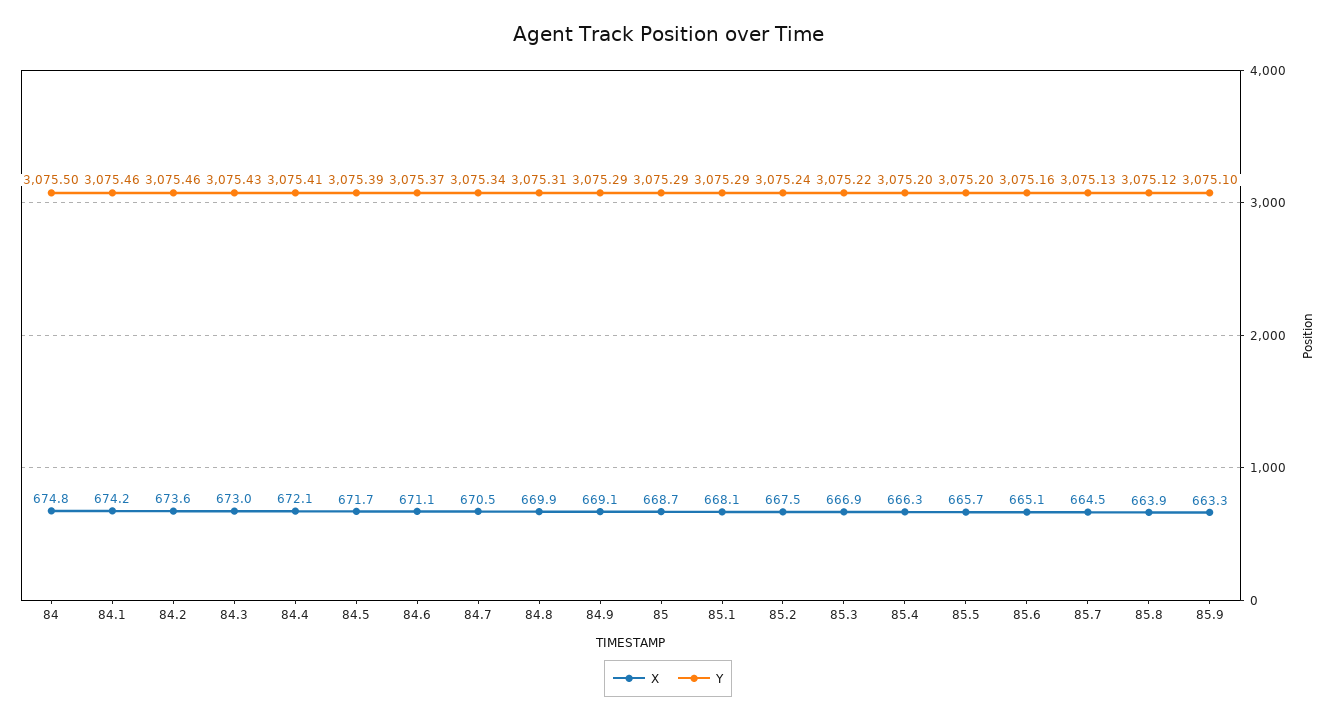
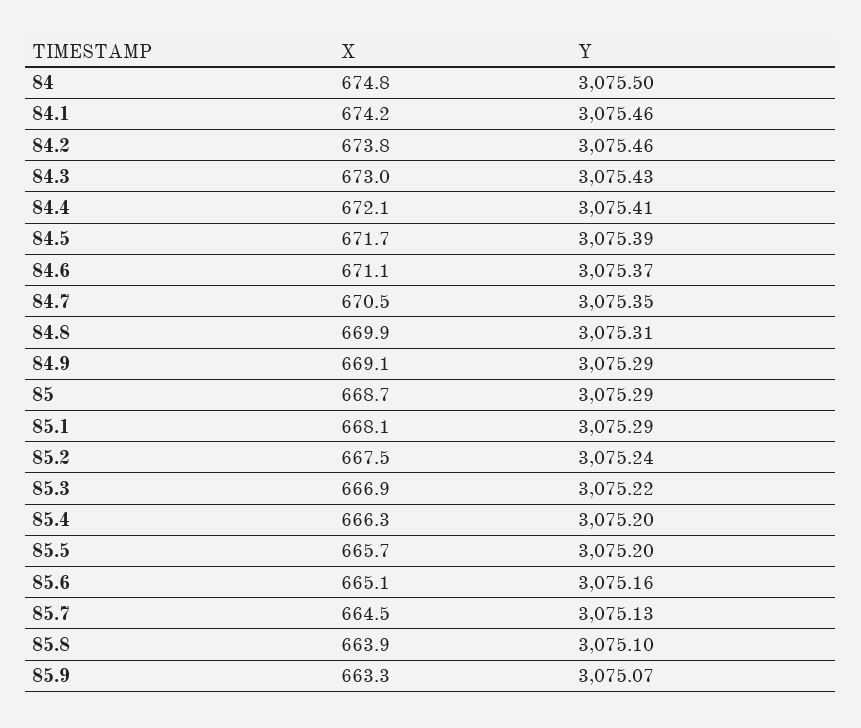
X, 84.2: 673.6 -> 673.8
Y, 84.7: 3075.34 -> 3075.35
Y, 85.8: 3075.12 -> 3075.1
Y, 85.9: 3075.1 -> 3075.07

